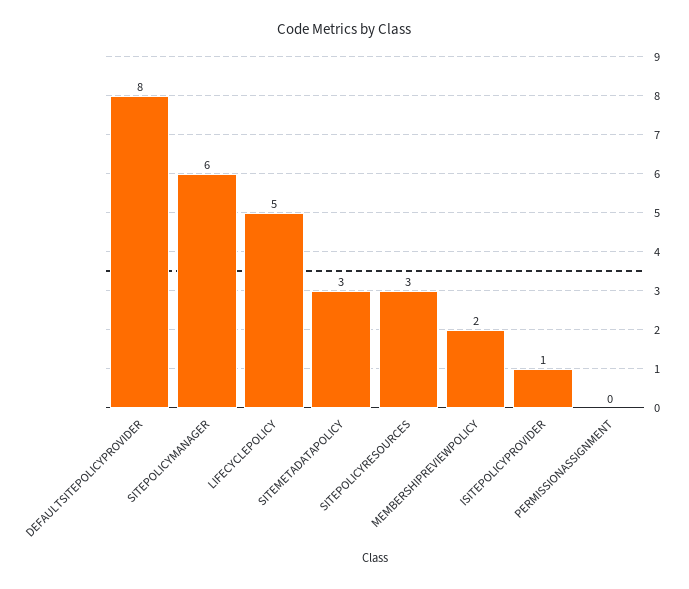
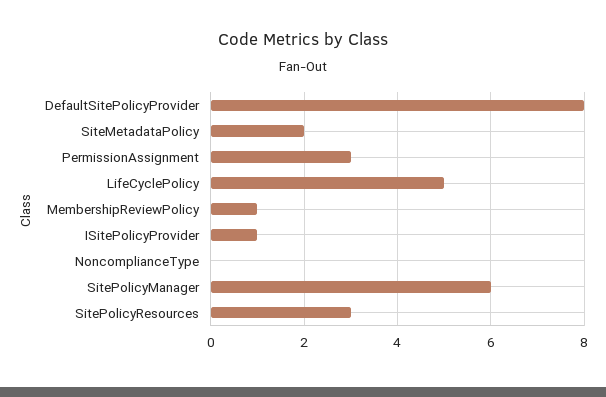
SITEMETADATAPOLICY: 3 -> 2
MEMBERSHIPREVIEWPOLICY: 2 -> 1
PERMISSIONASSIGNMENT: 0 -> 3
NoncomplianceType: none -> 0

